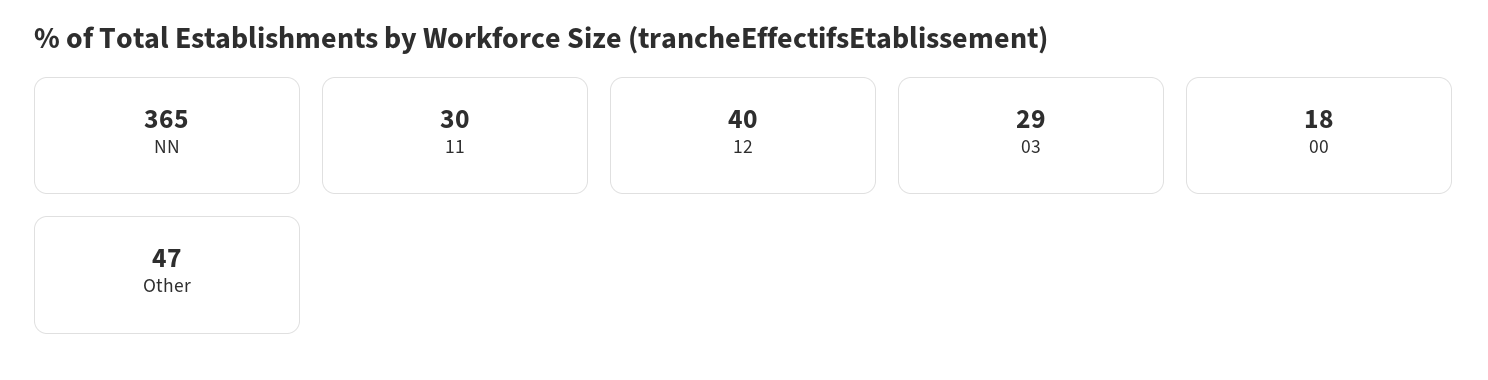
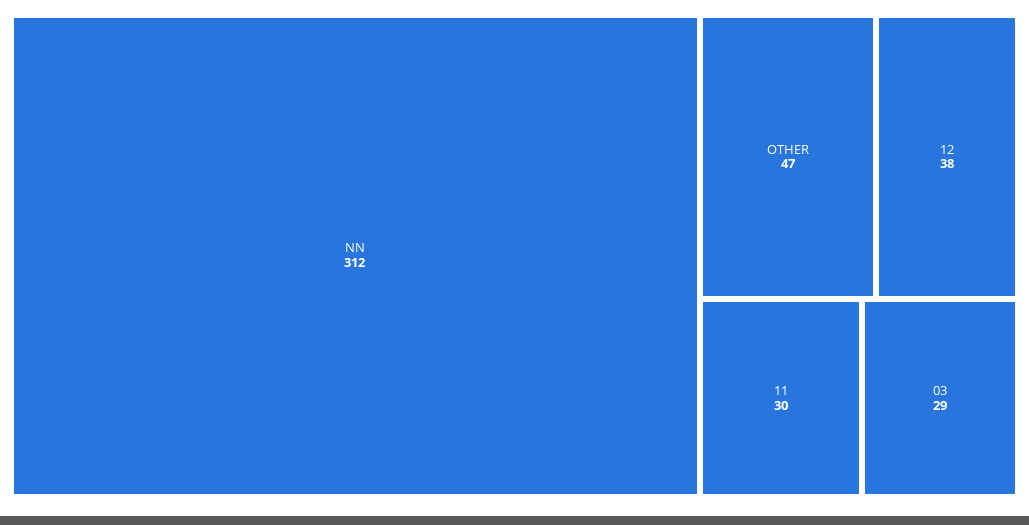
NN: 365 -> 312
12: 40 -> 38
00: 18 -> none

